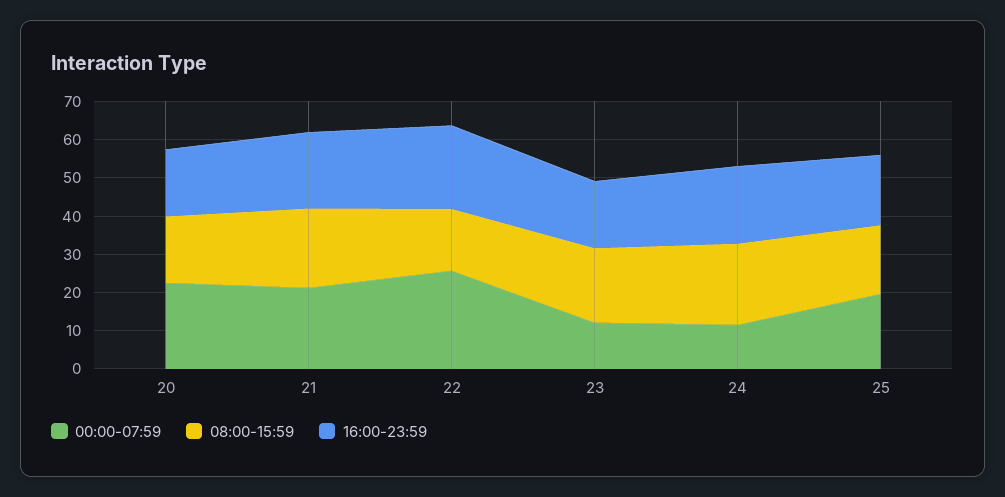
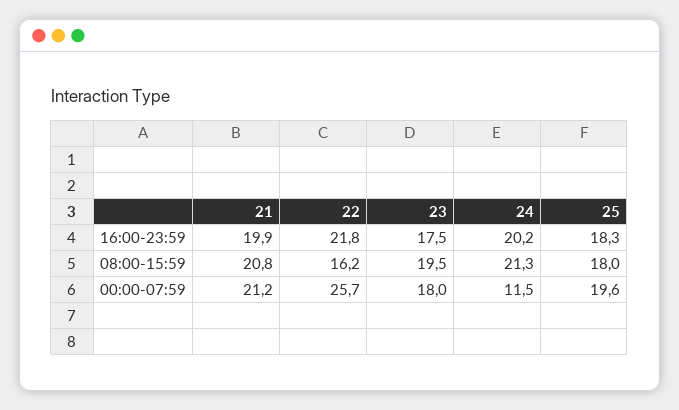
00:00-07:59, 20: 22.5 -> none
08:00-15:59, 20: 17.5 -> none
16:00-23:59, 20: 17.5 -> none
00:00-07:59, 23: 12.5 -> 18

